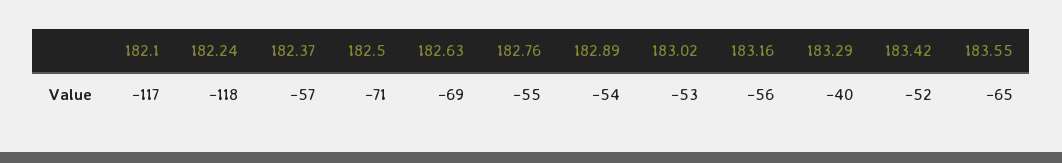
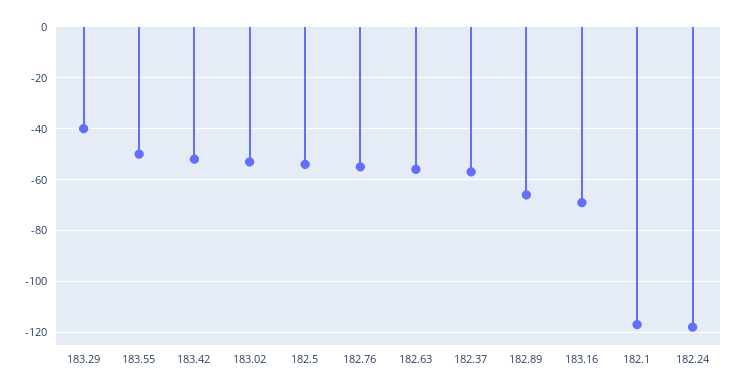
182.5: -71 -> -55
182.63: -69 -> -55
182.89: -54 -> -65
183.16: -56 -> -70
183.55: -65 -> -50

